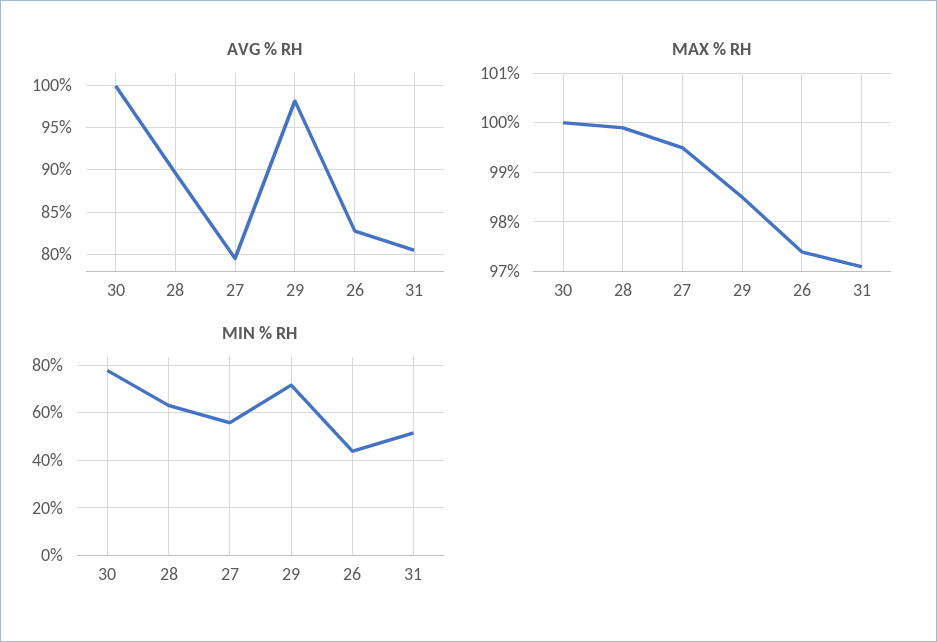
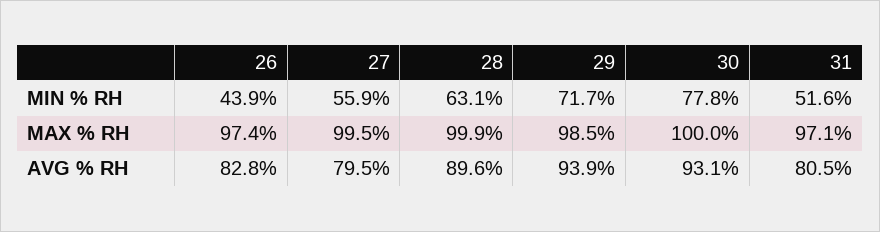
AVG % RH, 30: 100 -> 93.1
AVG % RH, 29: 98 -> 93.9

